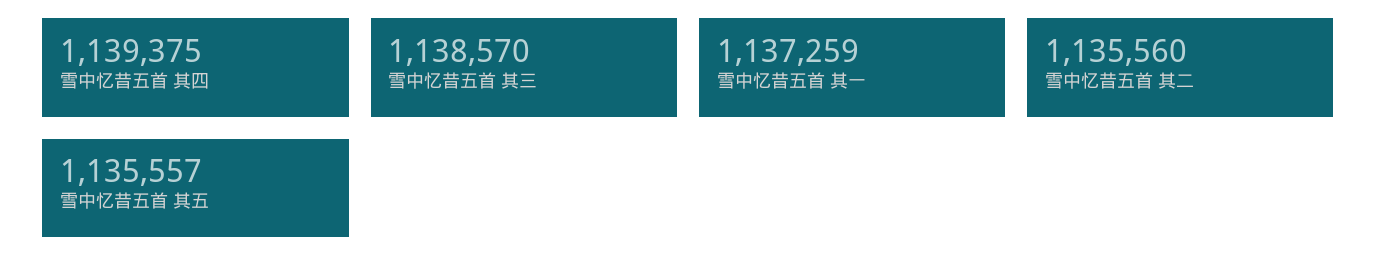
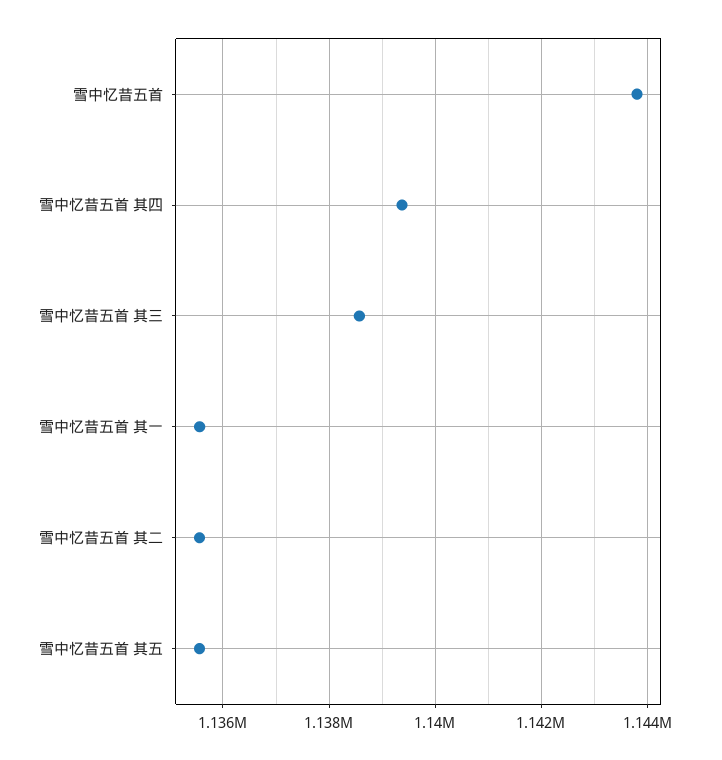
雪中忆昔五首 其一: 1137259 -> 1135600
雪中忆昔五首: none -> 1143800

